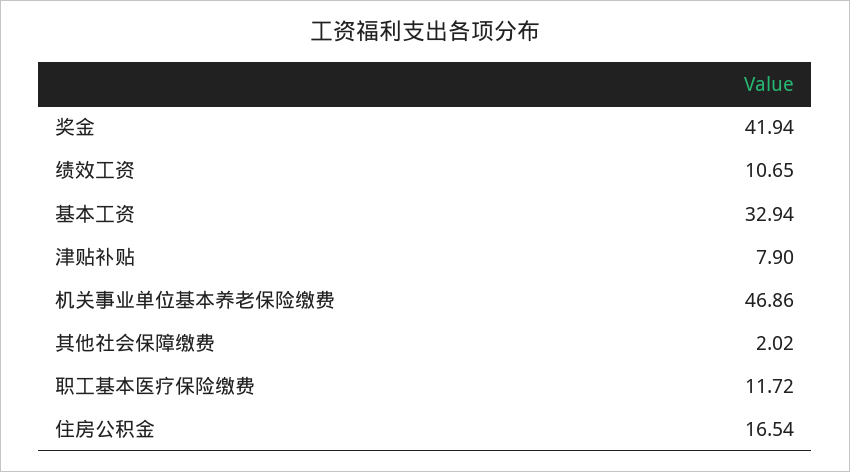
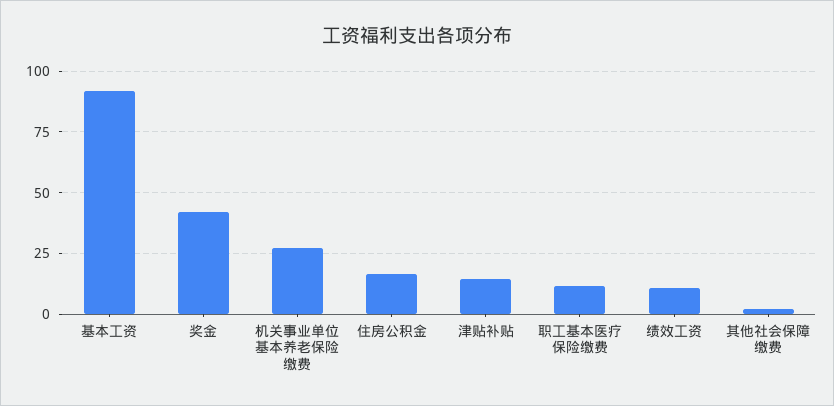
基本工资: 32.94 -> 92.5
津贴补贴: 7.9 -> 15
机关事业单位基本养老保险缴费: 46.86 -> 27.5

